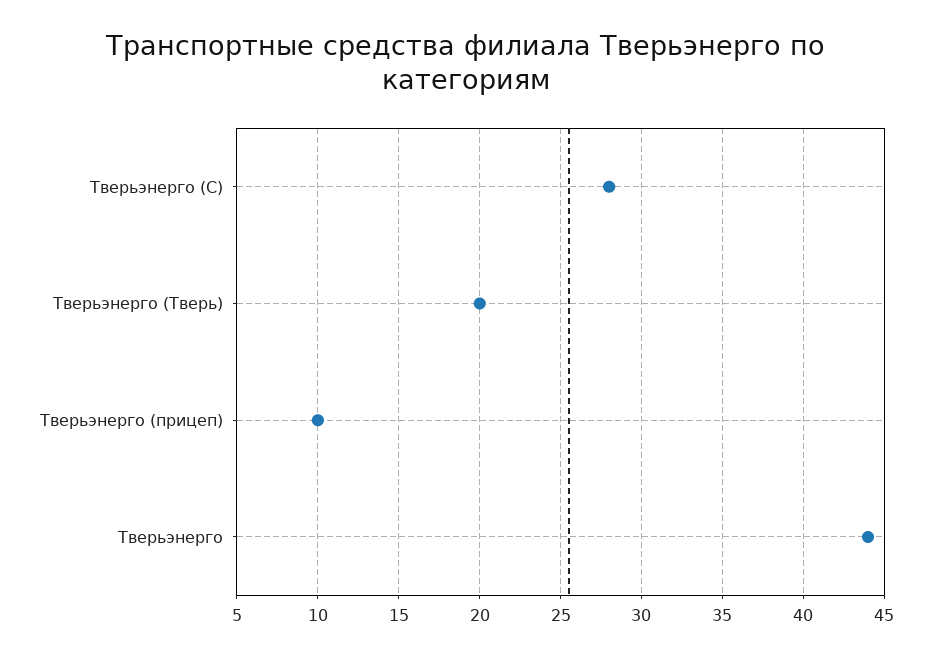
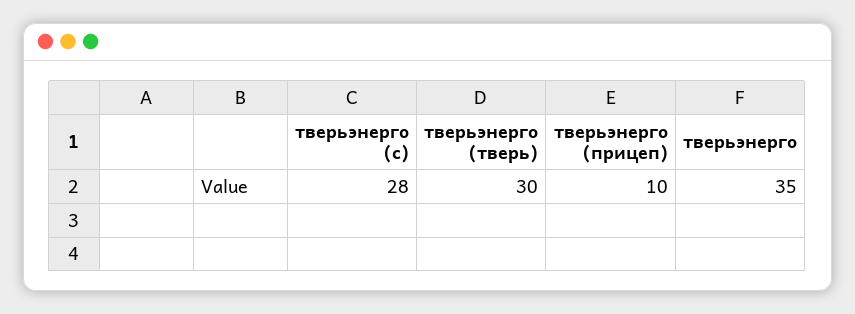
Тверьэнерго (Тверь): 20 -> 30
Тверьэнерго: 44 -> 35

